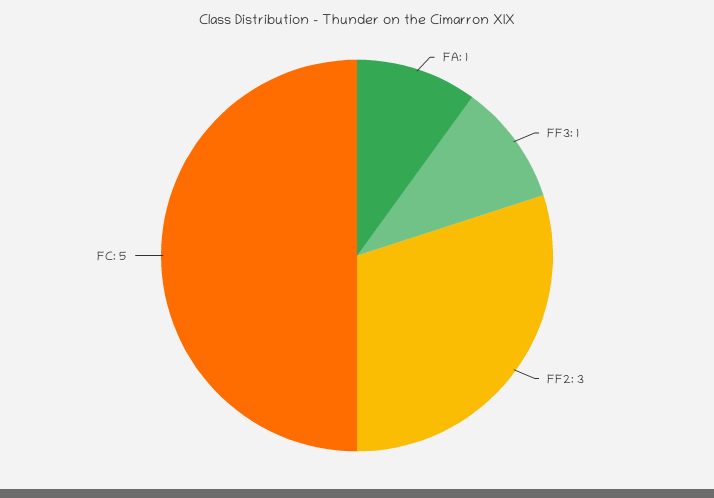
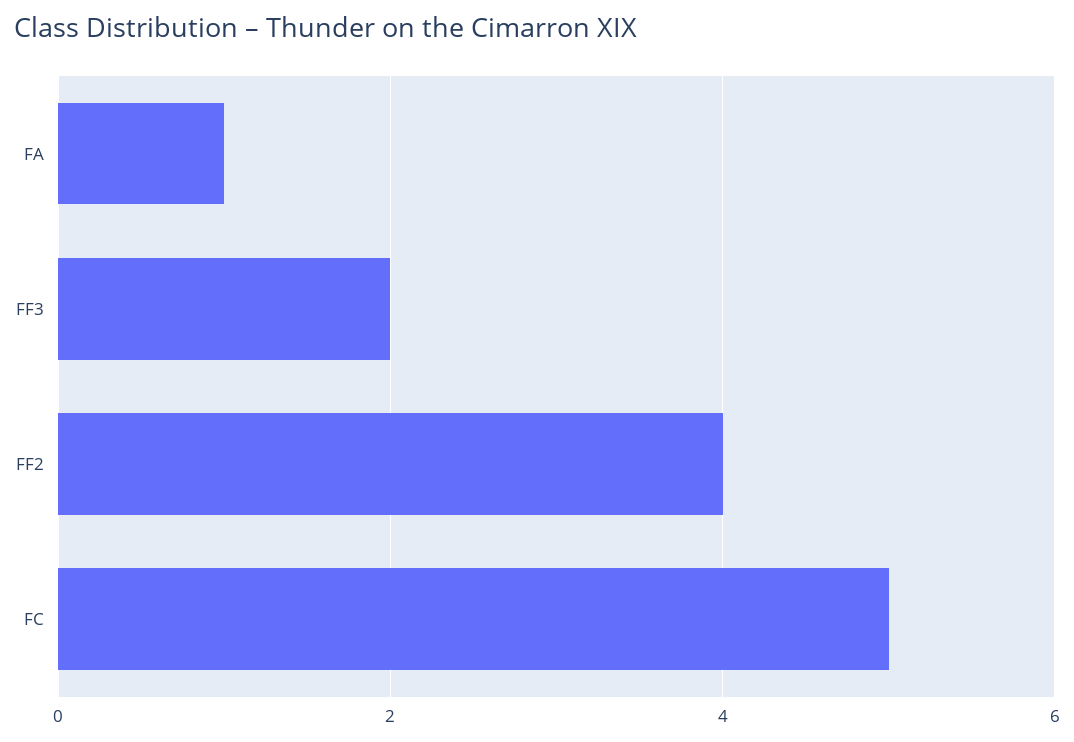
FF3: 1 -> 2
FF2: 3 -> 4

